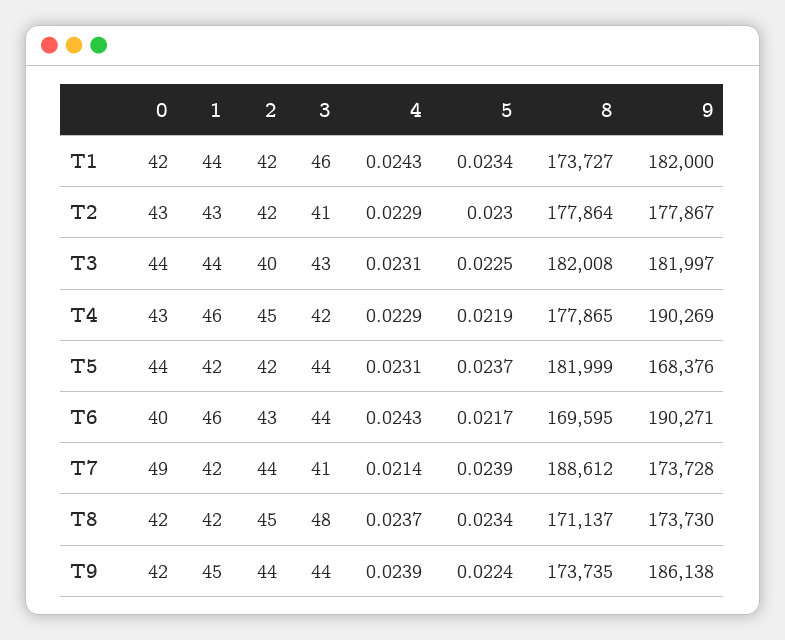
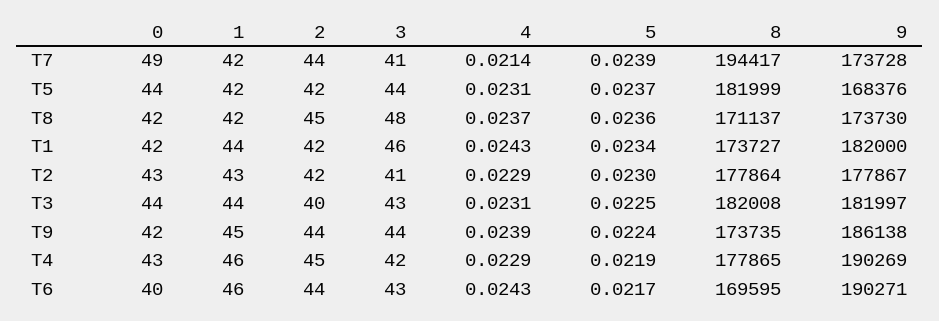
2, T6: 43 -> 44
3, T6: 44 -> 43
8, T7: 188612 -> 194417
5, T8: 0.0234 -> 0.0236

